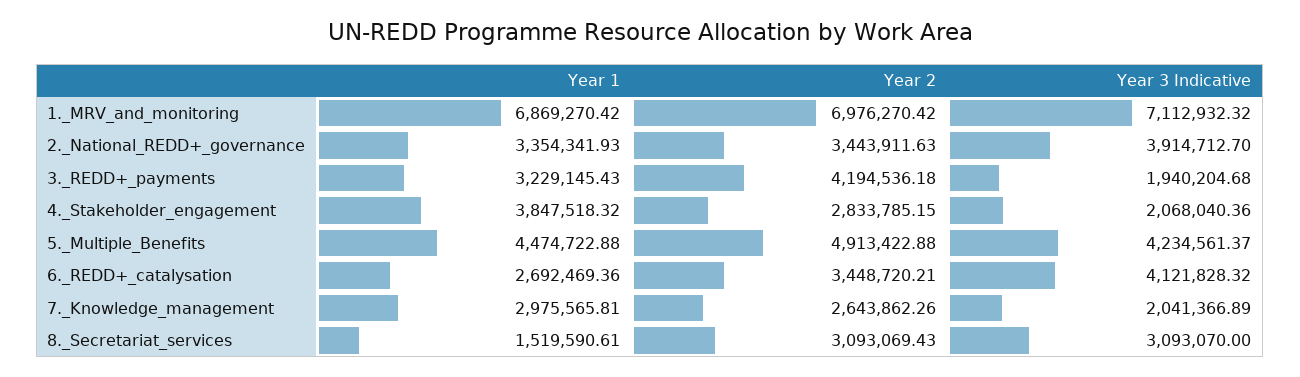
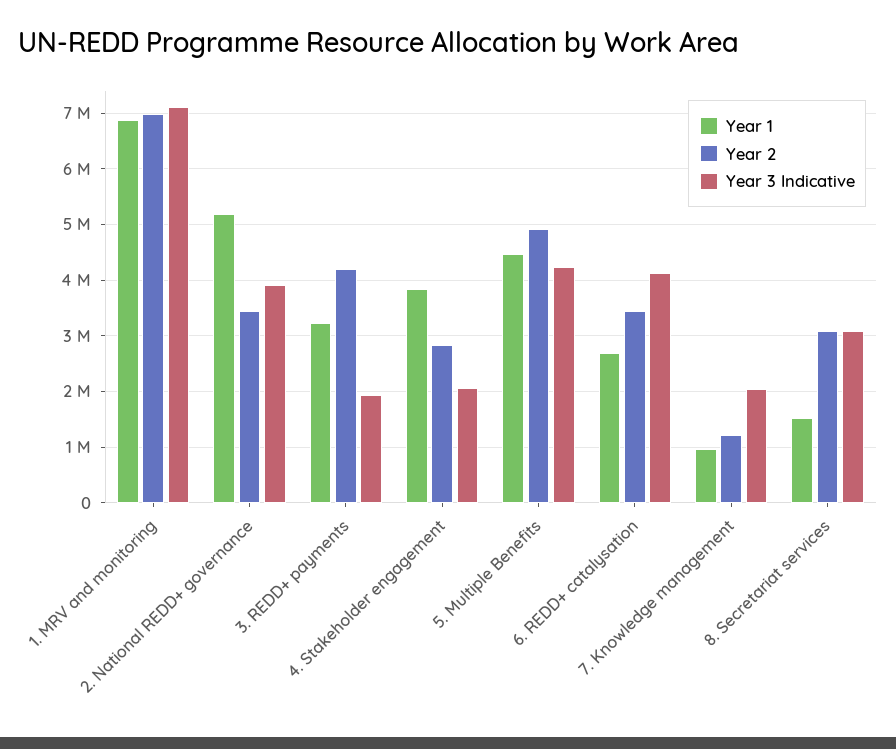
Year 1, 2._National_REDD+_governance: 3354341.93 -> 5200000
Year 1, 7._Knowledge_management: 2975565.81 -> 1000000
Year 2, 7._Knowledge_management: 2643862.26 -> 1200000

